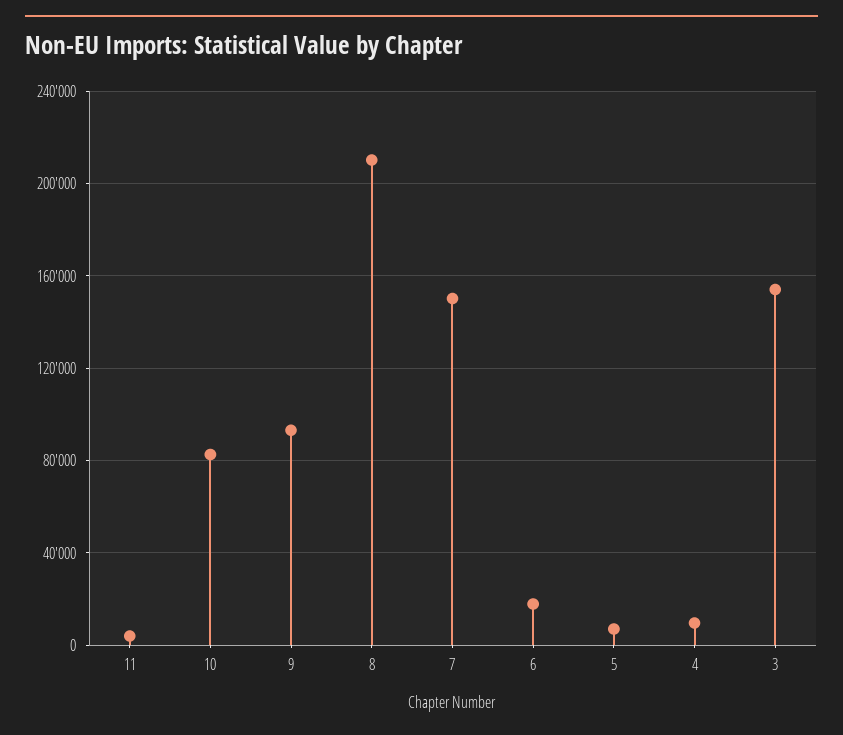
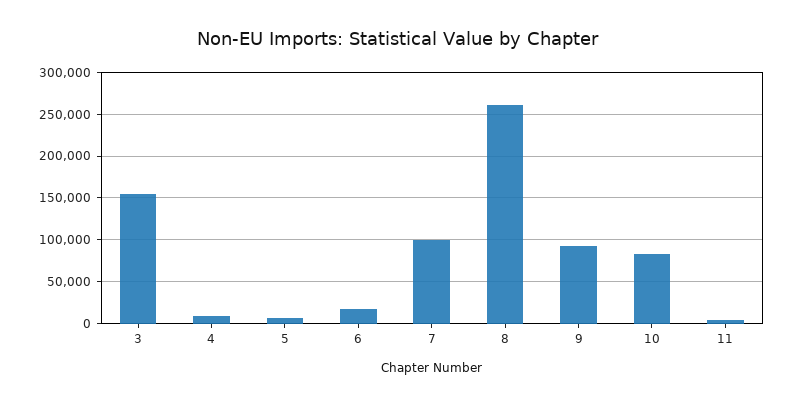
8: 210000 -> 260000
7: 150000 -> 100000

